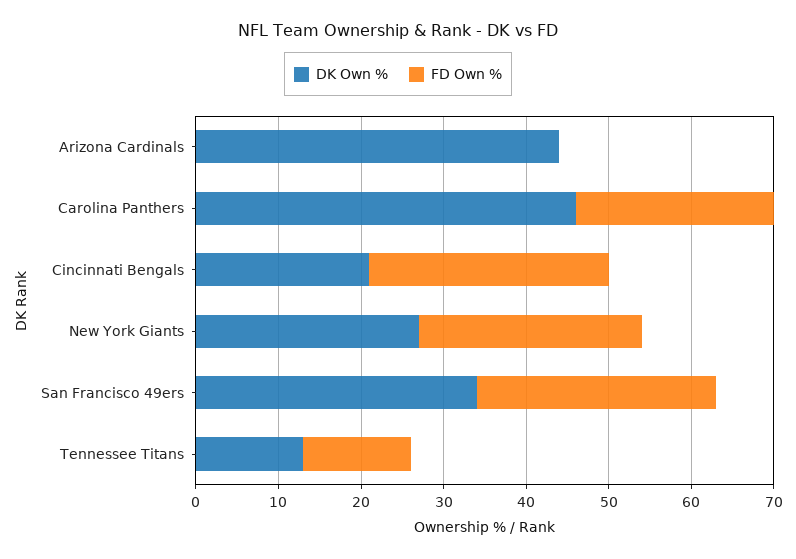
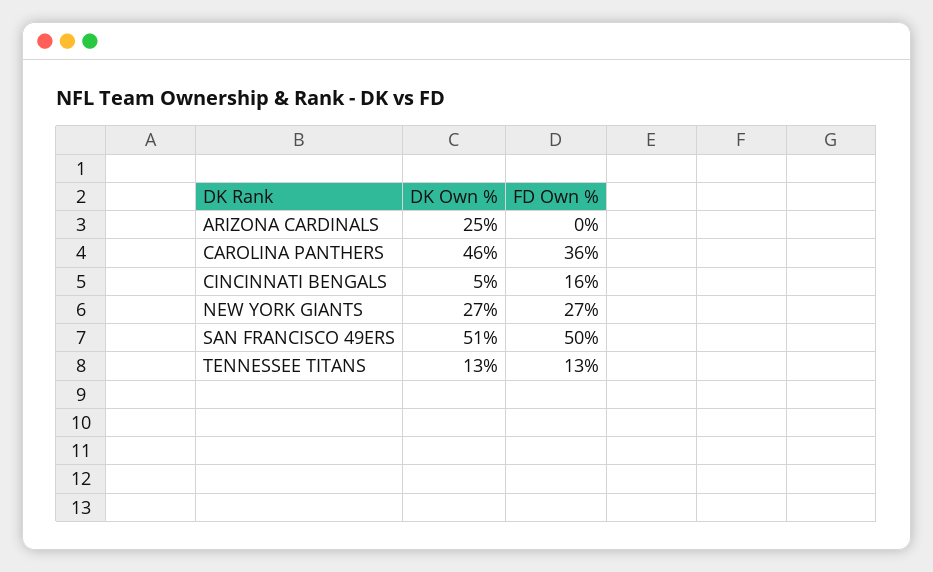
DK Own %, Arizona Cardinals: 44 -> 25
FD Own %, Carolina Panthers: 24 -> 36
DK Own %, Cincinnati Bengals: 21 -> 5
FD Own %, Cincinnati Bengals: 29 -> 16
DK Own %, San Francisco 49ers: 34 -> 51
FD Own %, San Francisco 49ers: 29 -> 50

